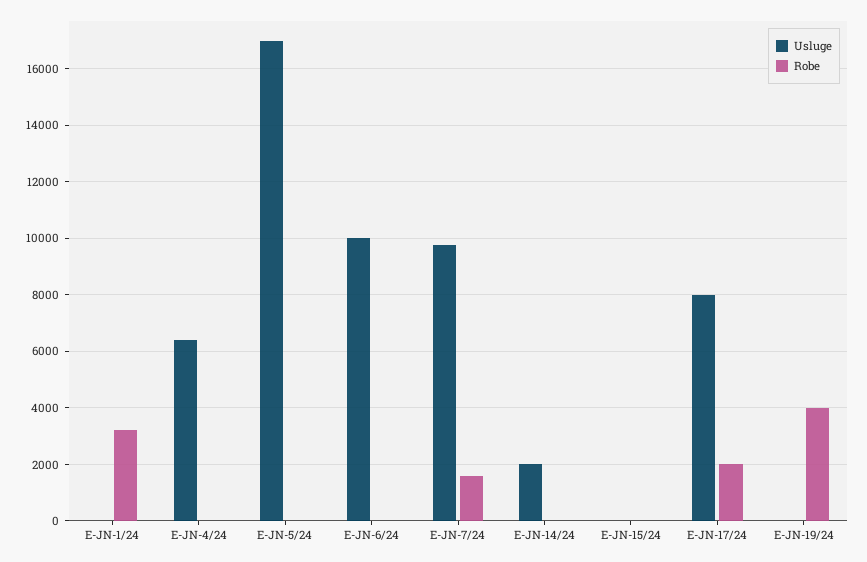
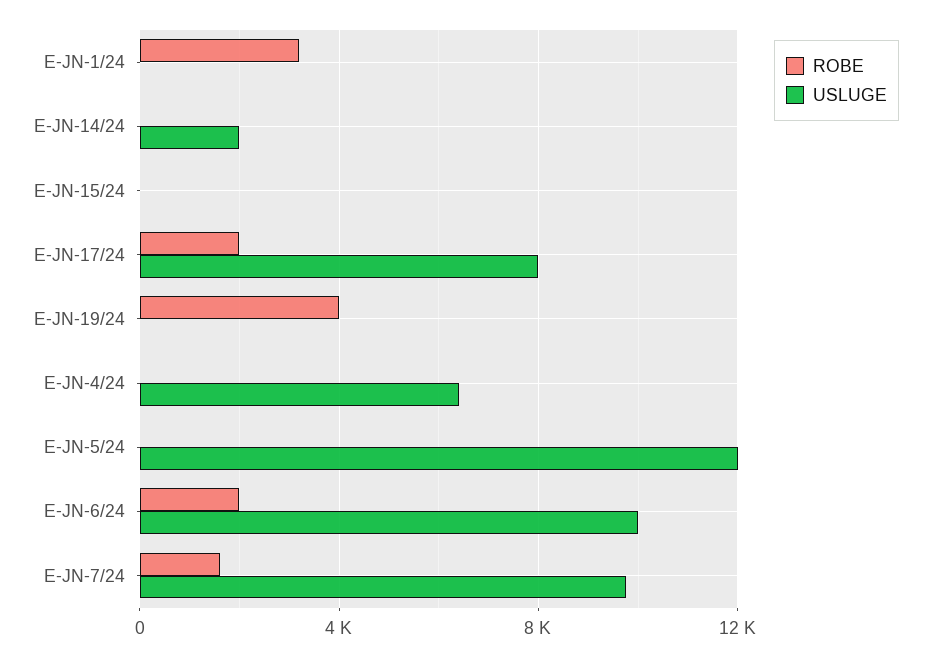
Usluge, E-JN-5/24: 17000 -> 12000
Robe, E-JN-6/24: 0 -> 2000

